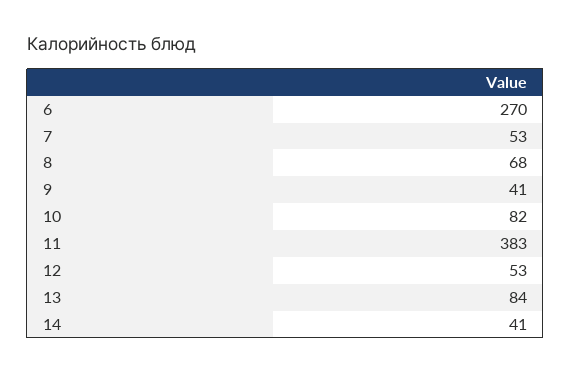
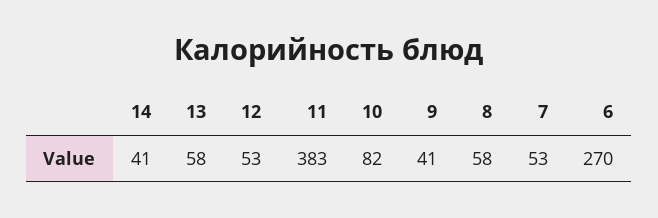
8: 68 -> 58
13: 84 -> 58

